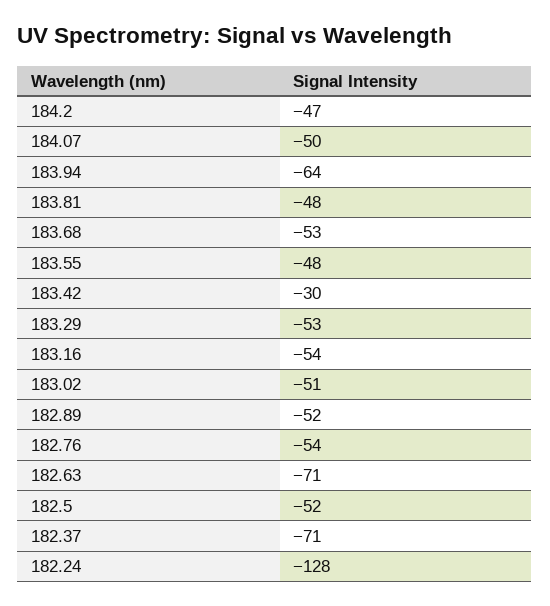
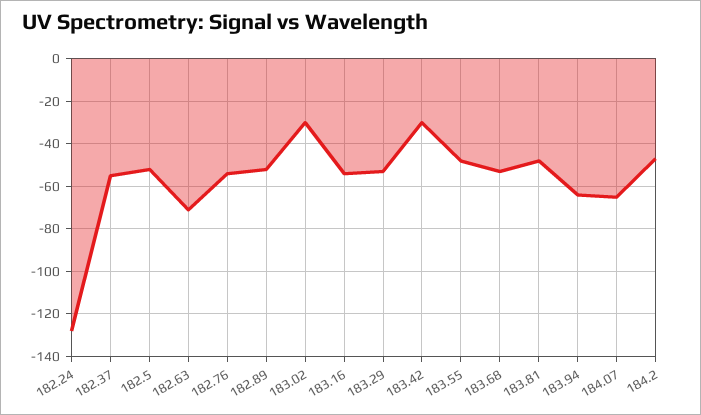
184.07: -50 -> -65
183.02: -51 -> -30
182.37: -71 -> -55

